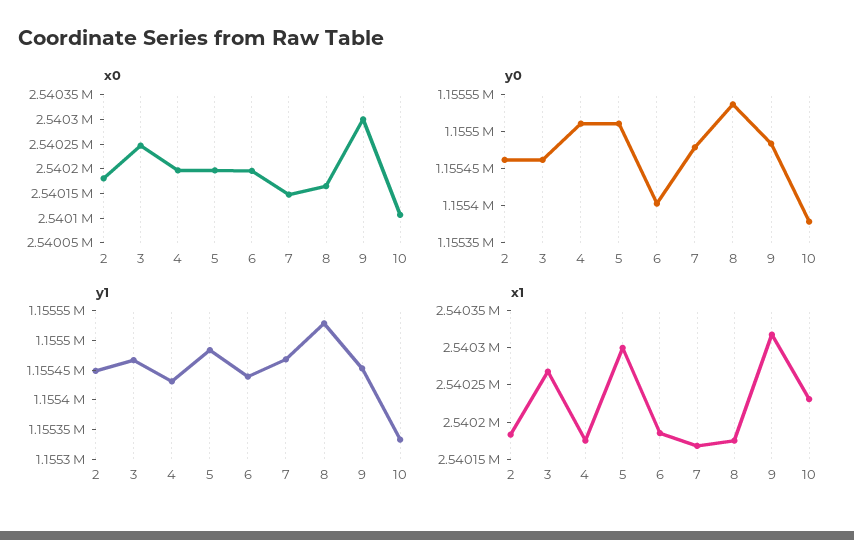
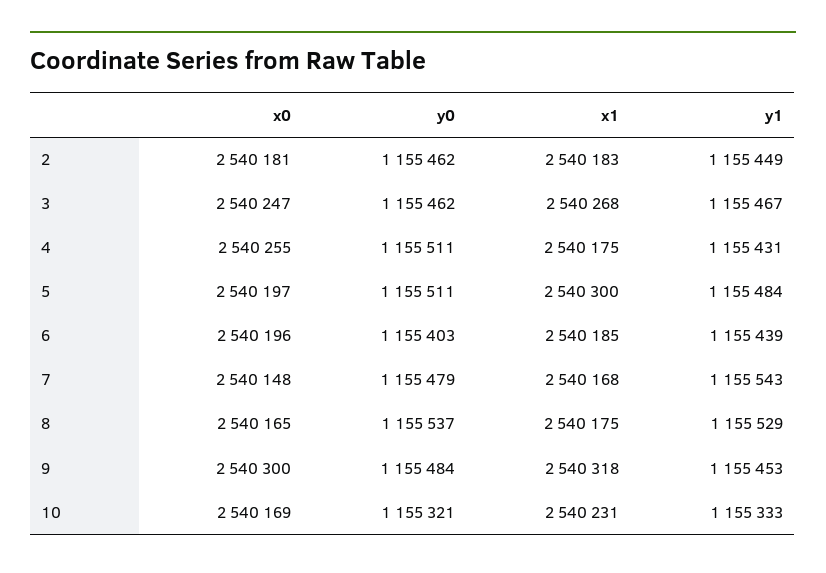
x0, 4: 2540200 -> 2540255
x0, 10: 2540100 -> 2540169
y0, 10: 1155375 -> 1155321
y1, 7: 1155475 -> 1155543

